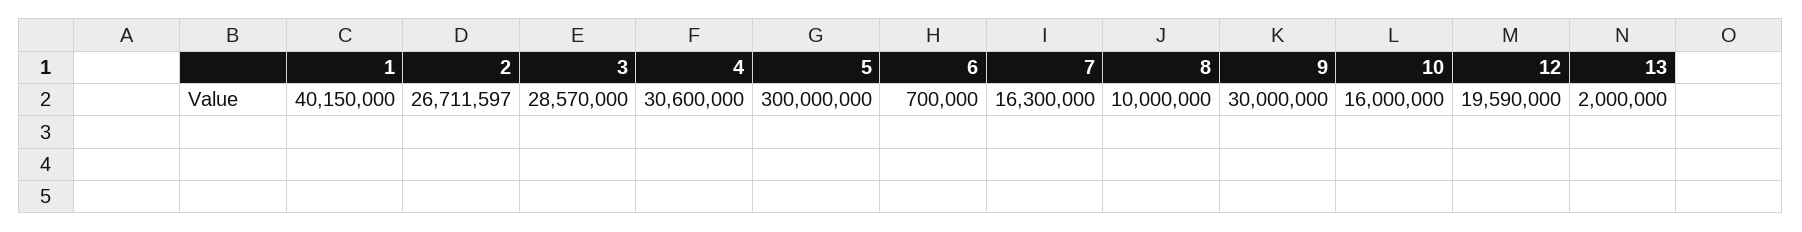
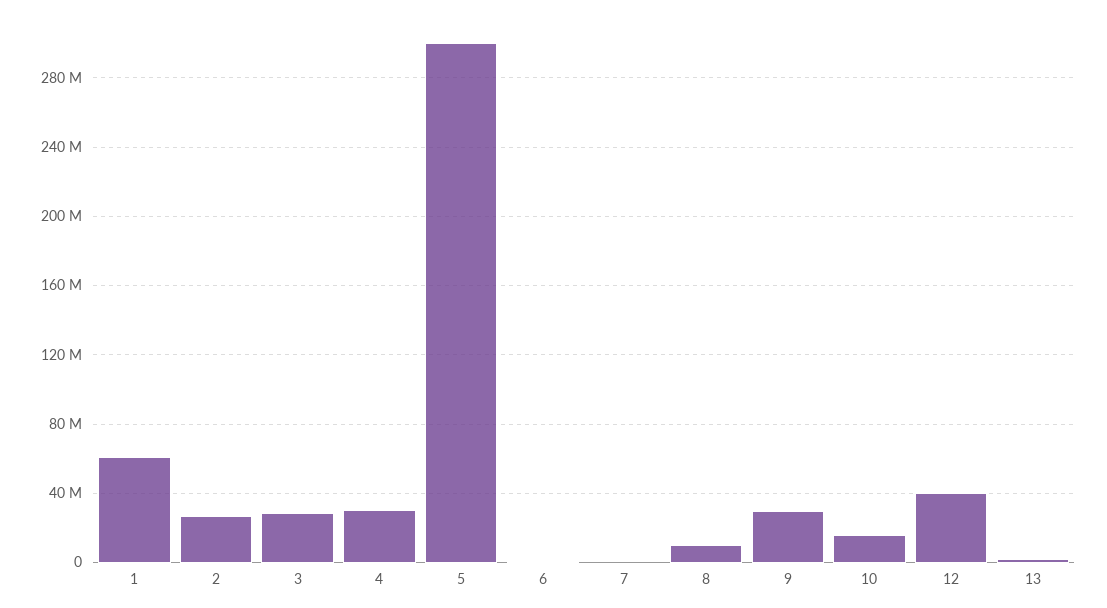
1: 40150000 -> 60000000
7: 16300000 -> 0
12: 19590000 -> 40000000

